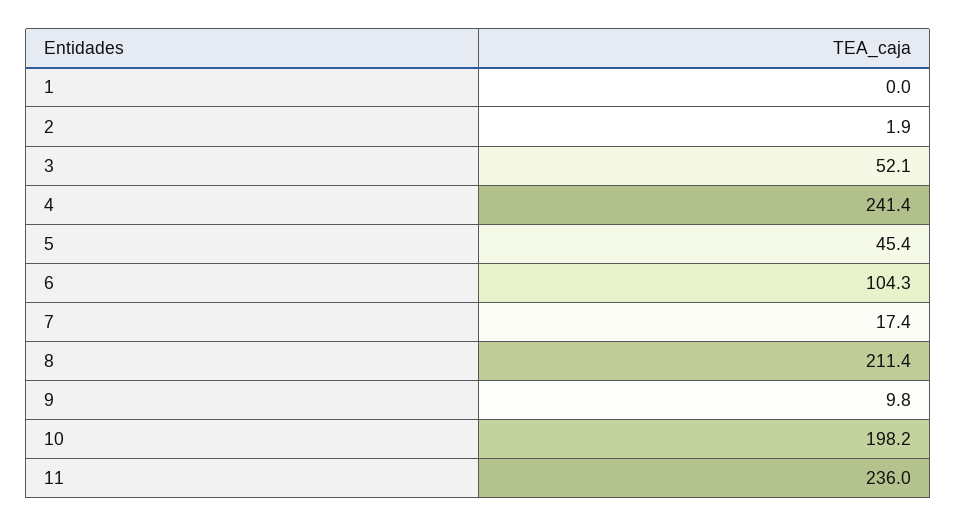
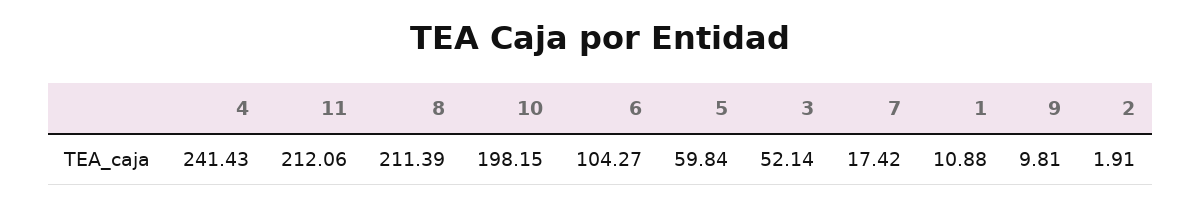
1: 0 -> 10.88
5: 45.4 -> 59.84
11: 236 -> 212.06

